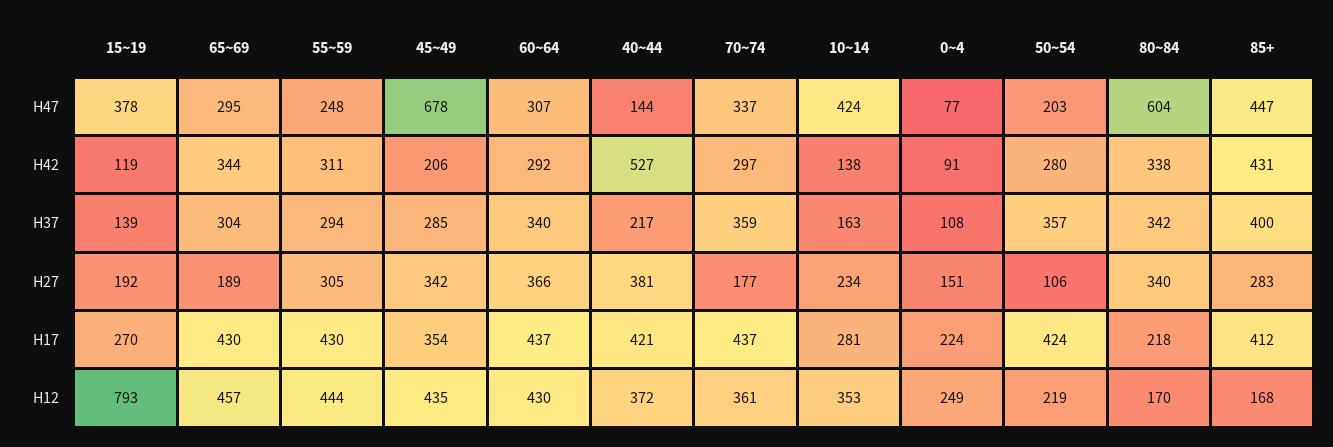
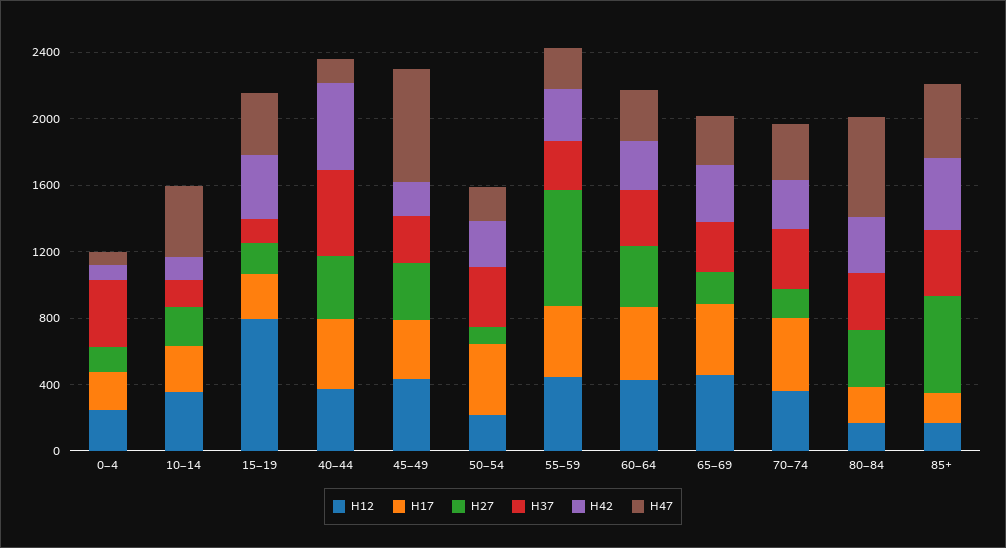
H42, 15~19: 119 -> 400
H37, 40~44: 217 -> 500
H37, 0~4: 108 -> 400
H27, 55~59: 305 -> 700
H27, 85+: 283 -> 600
H17, 85+: 412 -> 200

